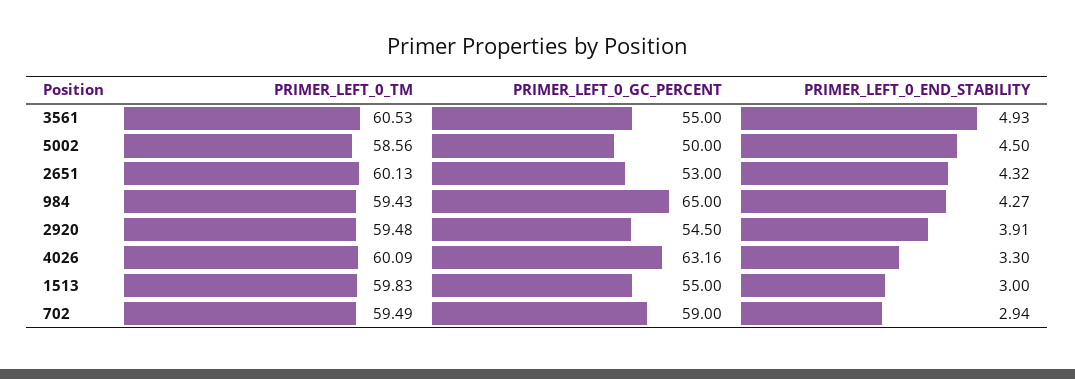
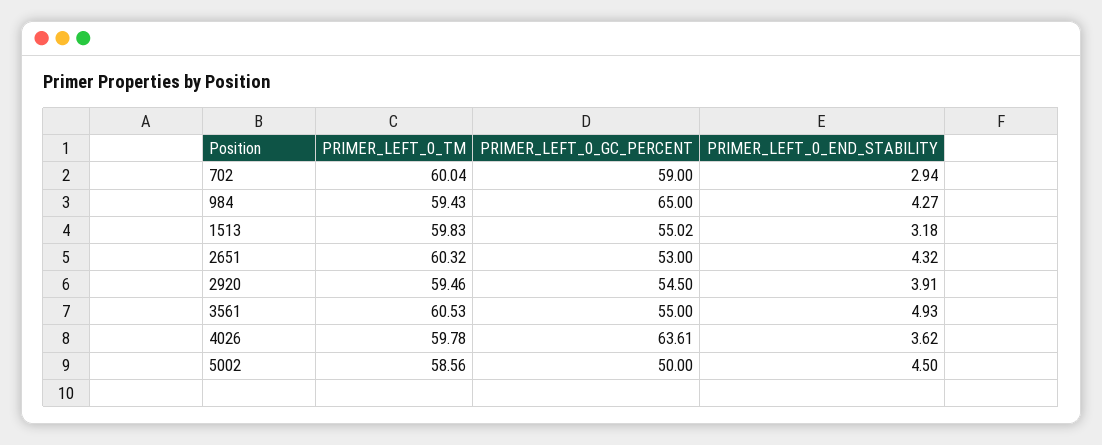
PRIMER_LEFT_0_TM, 2651: 60.13 -> 60.32
PRIMER_LEFT_0_TM, 2920: 59.48 -> 59.46
PRIMER_LEFT_0_TM, 4026: 60.09 -> 59.78
PRIMER_LEFT_0_GC_PERCENT, 4026: 63.16 -> 63.61
PRIMER_LEFT_0_END_STABILITY, 4026: 3.3 -> 3.62
PRIMER_LEFT_0_GC_PERCENT, 1513: 55 -> 55.02
PRIMER_LEFT_0_END_STABILITY, 1513: 3 -> 3.18
PRIMER_LEFT_0_TM, 702: 59.49 -> 60.04

